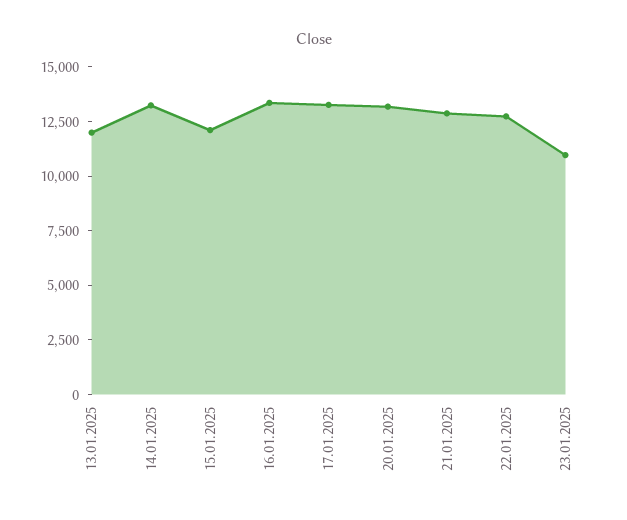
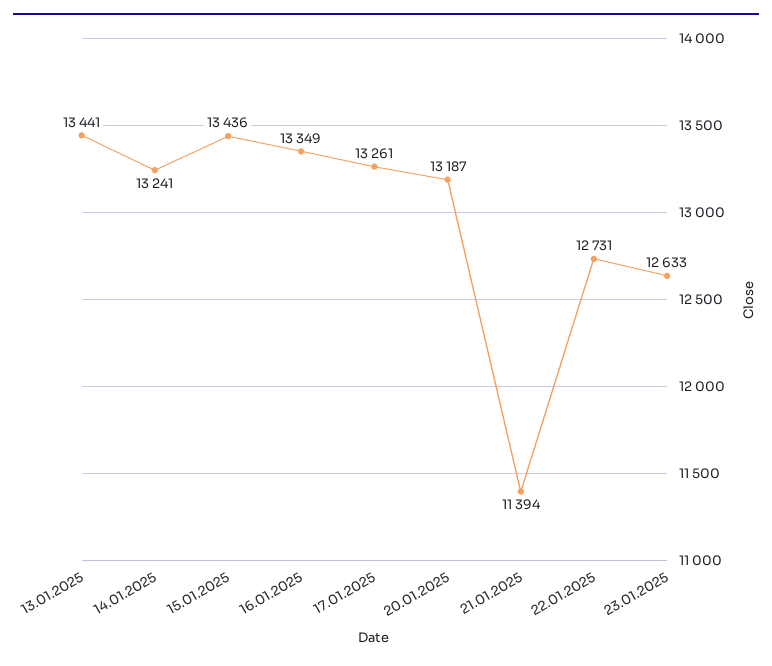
13.01.2025: 12000 -> 13441
15.01.2025: 12000 -> 13436
21.01.2025: 13000 -> 11394
23.01.2025: 11000 -> 12633

